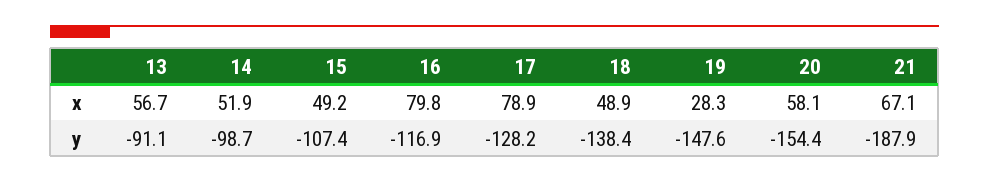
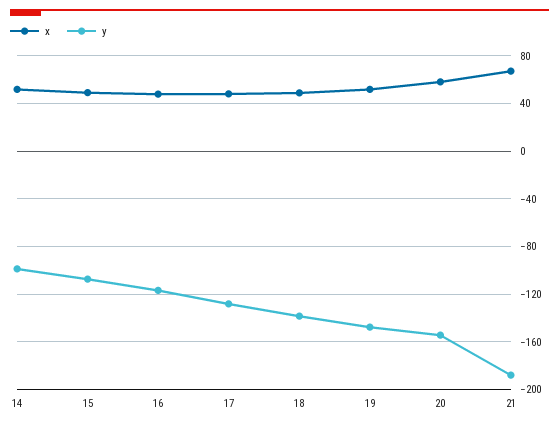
x, 13: 56.7 -> none
x, 16: 79.8 -> 50
x, 17: 78.9 -> 50
x, 19: 28.3 -> 50
y, 13: -91.1 -> none

